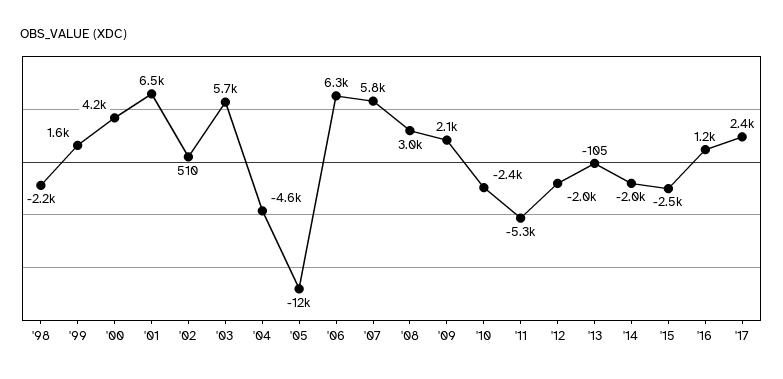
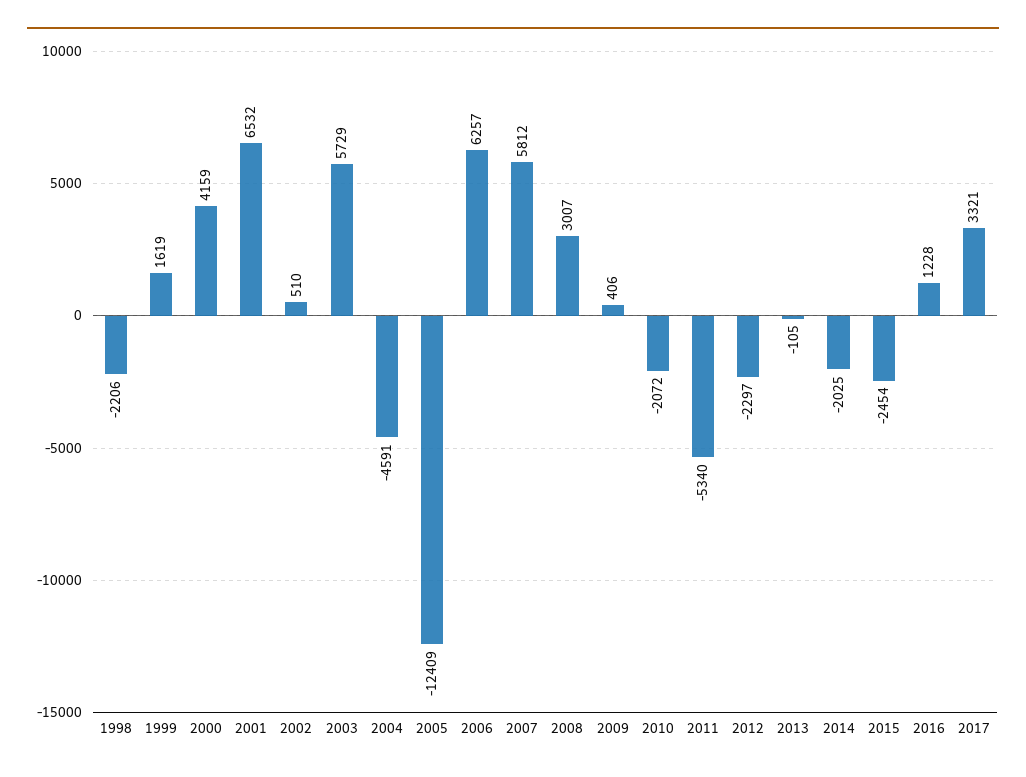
'09: 2100 -> 406
'10: -2400 -> -2072
'12: -2000 -> -2297
'17: 2400 -> 3321

